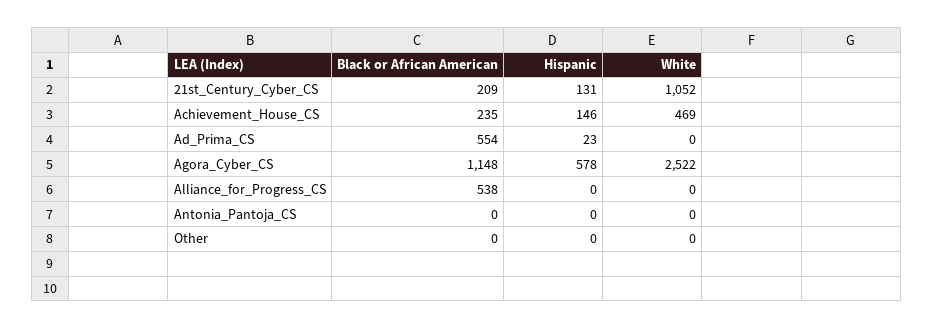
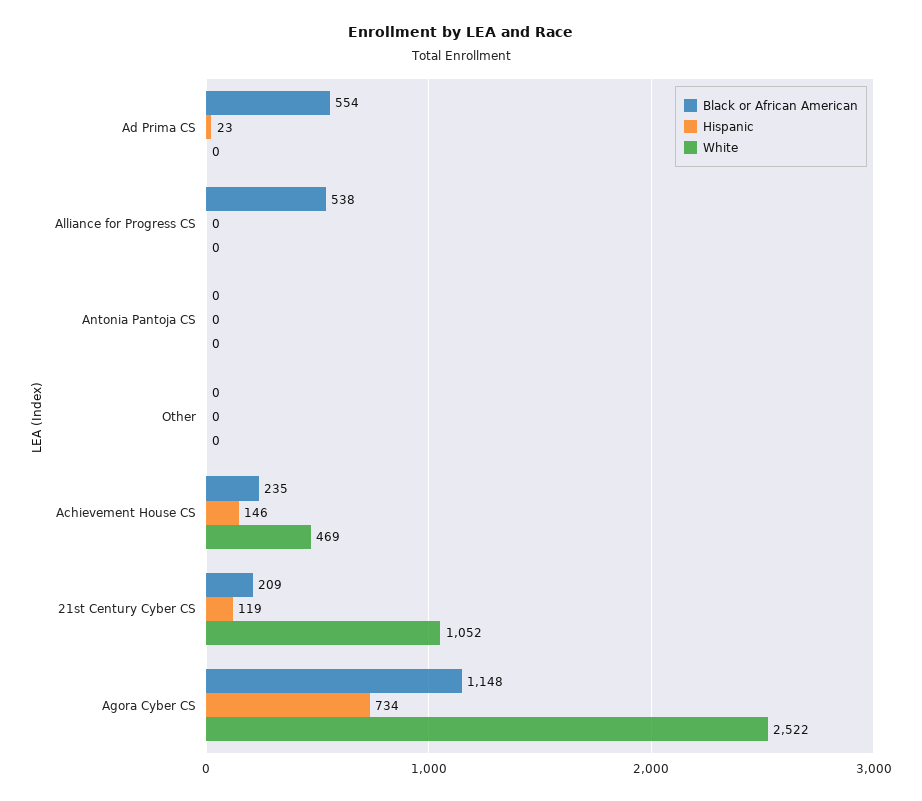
Hispanic, 21st_Century_Cyber_CS: 131 -> 119
Hispanic, Agora_Cyber_CS: 578 -> 734

